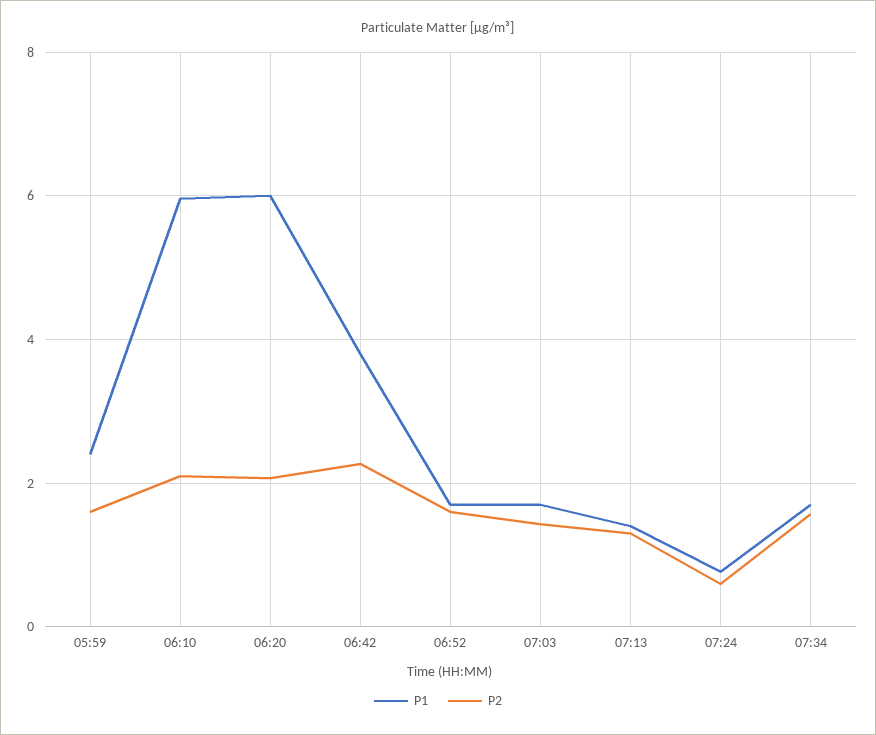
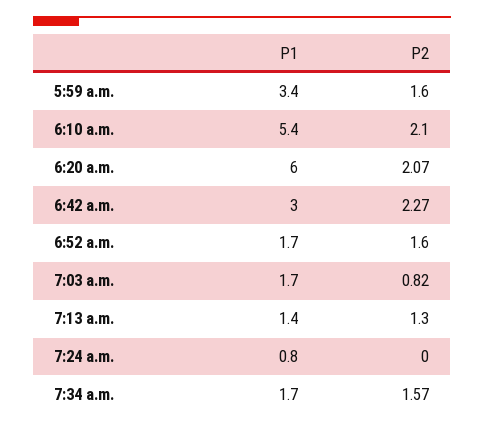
P1, 05:59: 2.4 -> 3.4
P1, 06:10: 6 -> 5.4
P1, 06:42: 3.8 -> 3
P2, 07:03: 1.4 -> 0.82
P2, 07:24: 0.6 -> 0

